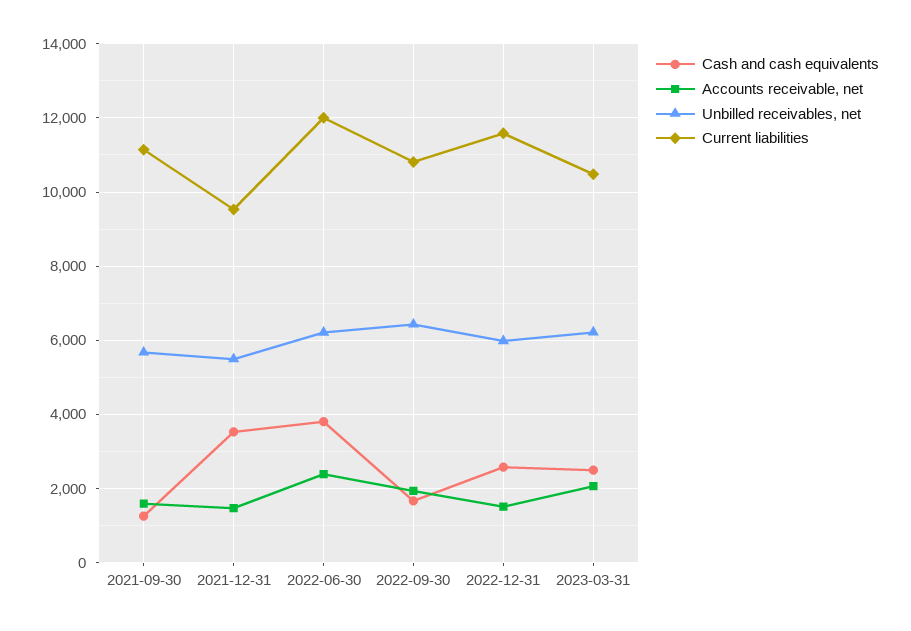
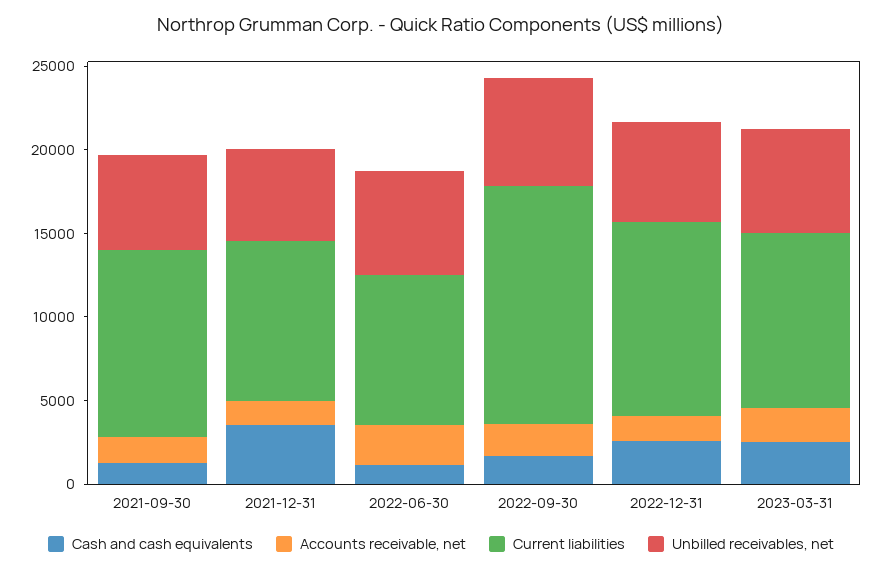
Cash and cash equivalents, 2022-06-30: 3800 -> 1000
Current liabilities, 2022-06-30: 12000 -> 9000
Current liabilities, 2022-09-30: 10800 -> 14000

